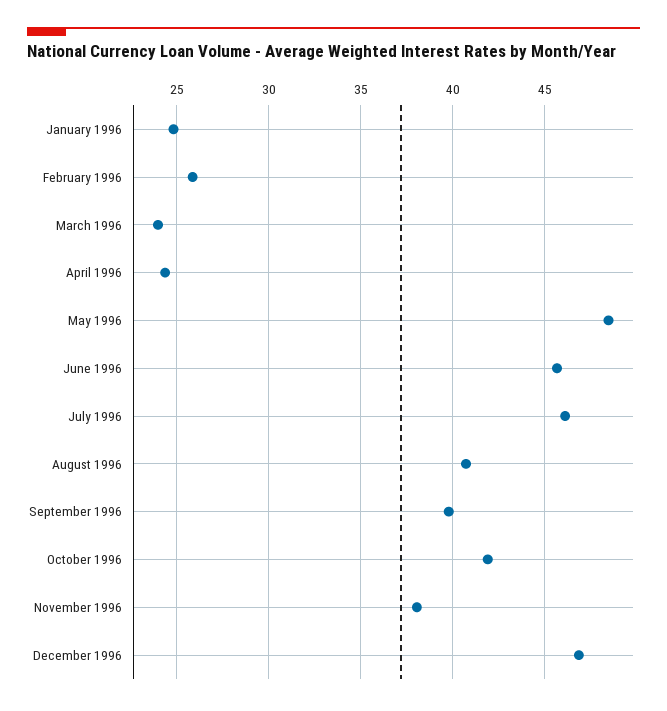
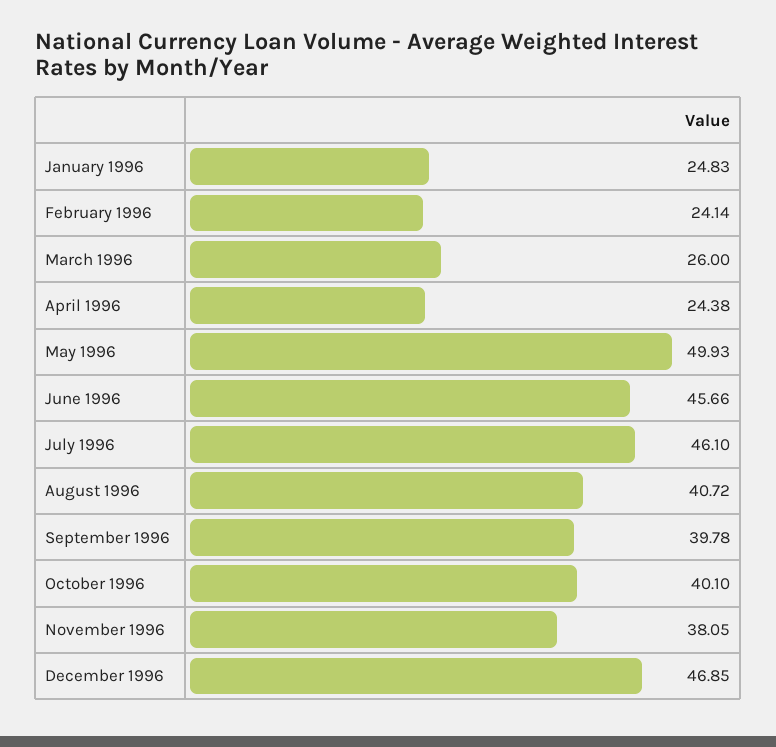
February 1996: 26 -> 24.14
March 1996: 24 -> 26
May 1996: 48.5 -> 49.93
October 1996: 42 -> 40.1

